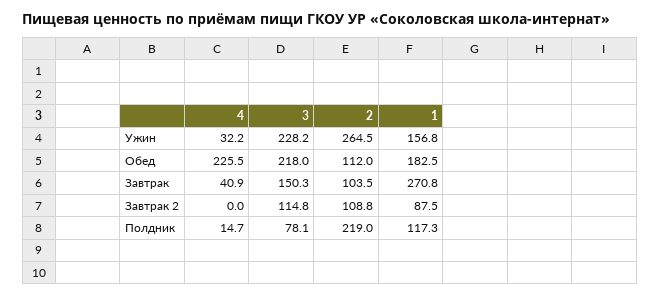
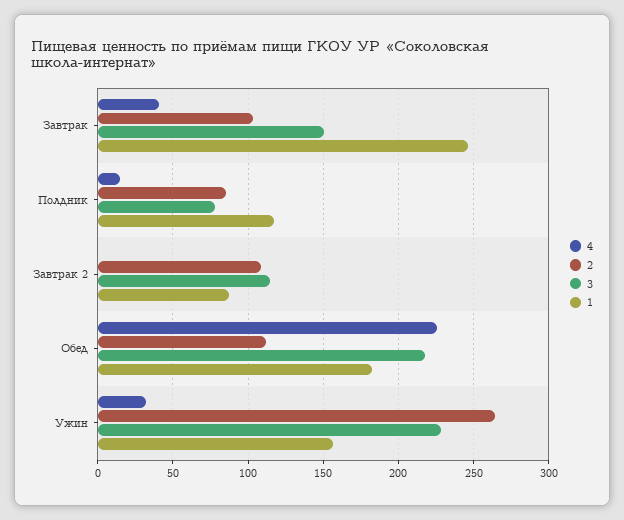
1, Завтрак: 270.8 -> 245
2, Полдник: 219 -> 85

